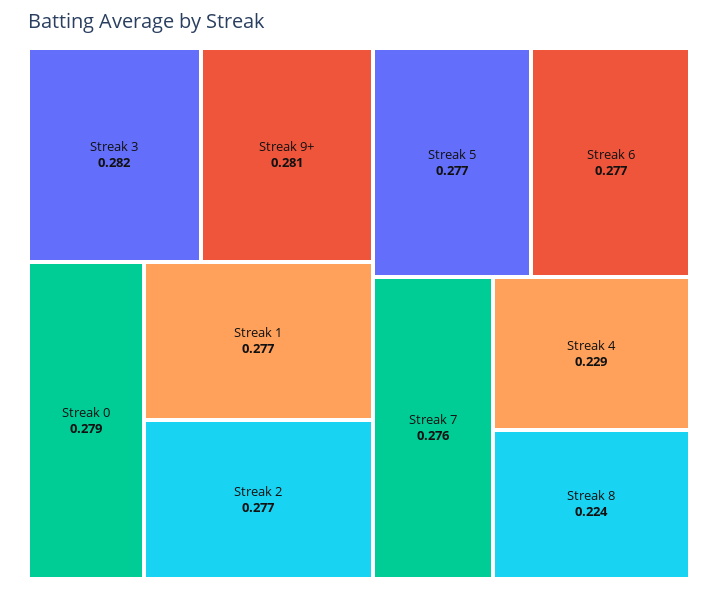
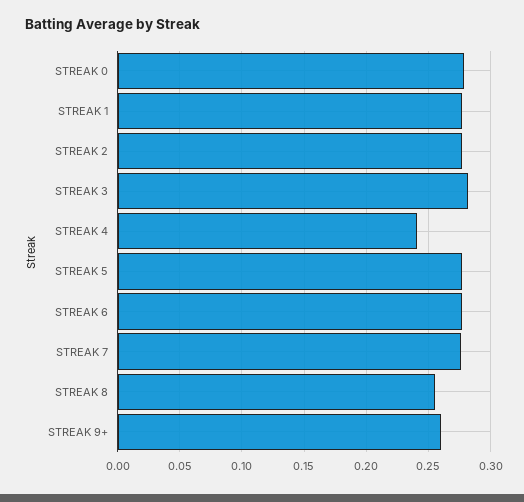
Streak 9+: 0.281 -> 0.26
Streak 4: 0.229 -> 0.24
Streak 8: 0.224 -> 0.255

